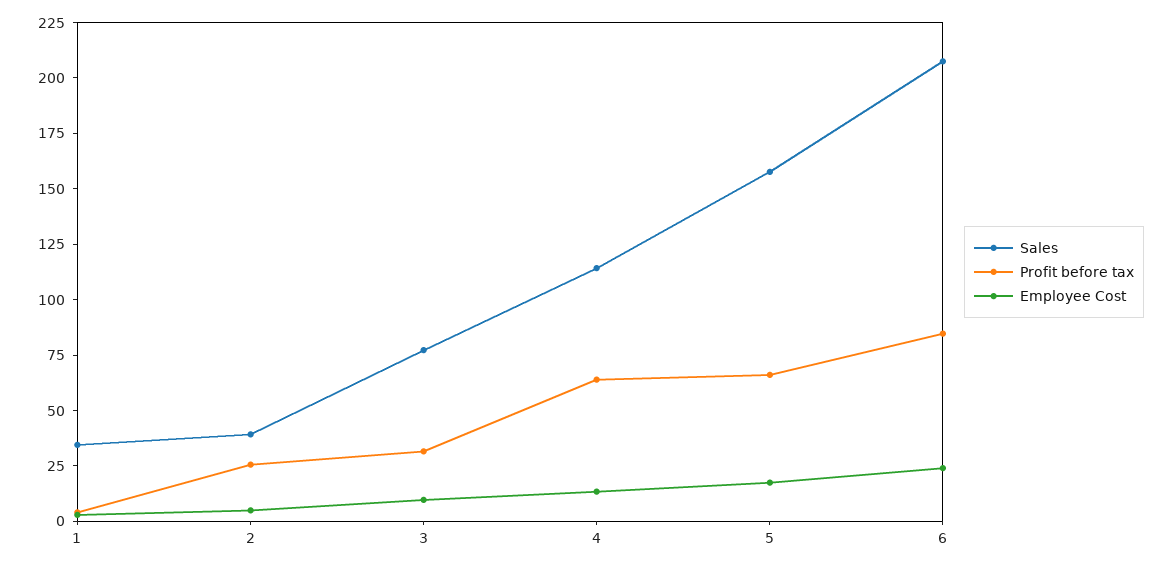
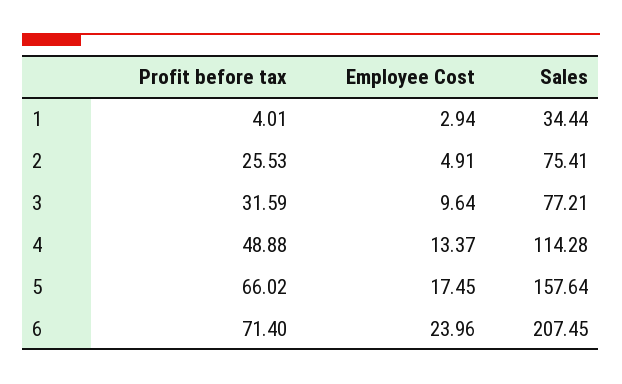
Sales, 2: 40 -> 75.41
Profit before tax, 4: 65 -> 48.88
Profit before tax, 6: 85 -> 71.4

